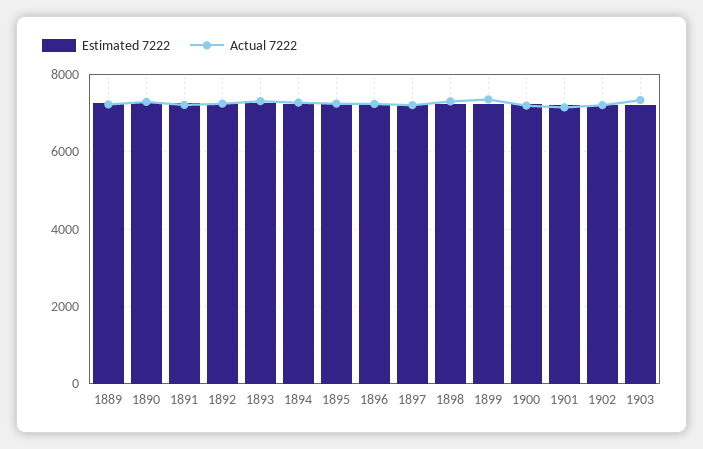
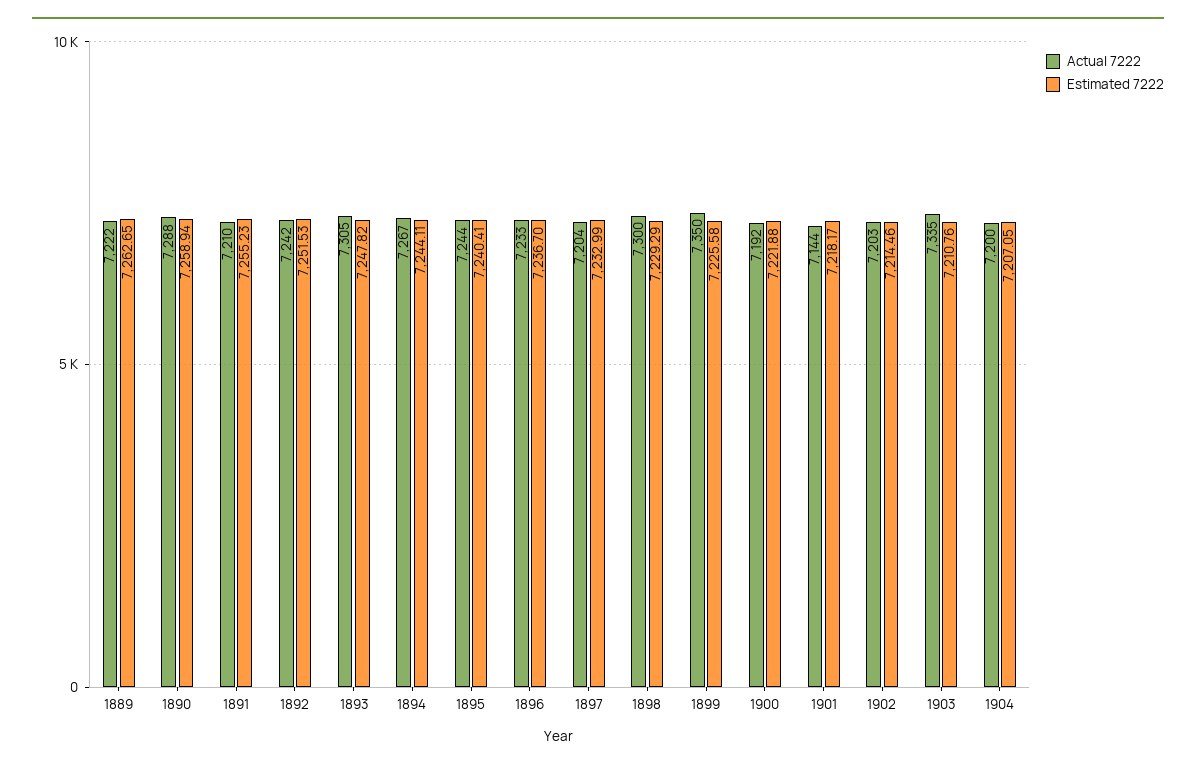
Actual 7222, 1904: none -> 7200
Estimated 7222, 1904: none -> 7207.05

